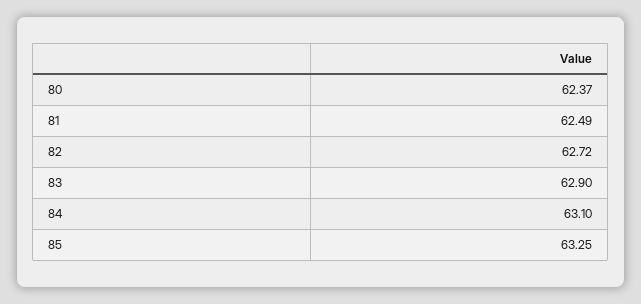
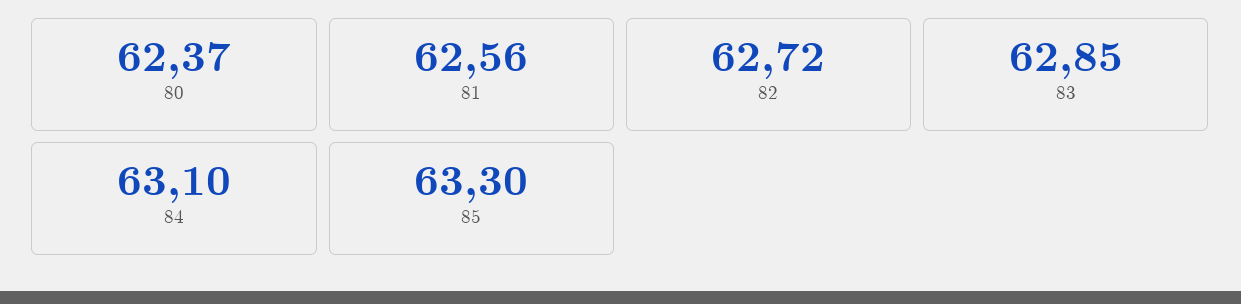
81: 62.49 -> 62.56
83: 62.9 -> 62.85
85: 63.25 -> 63.3

